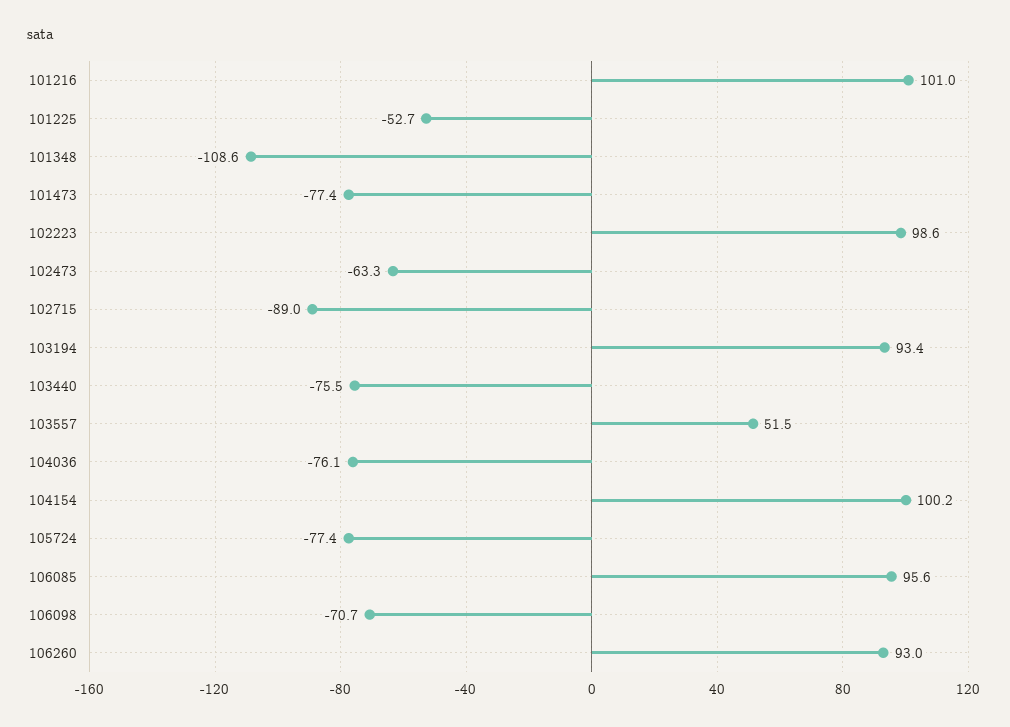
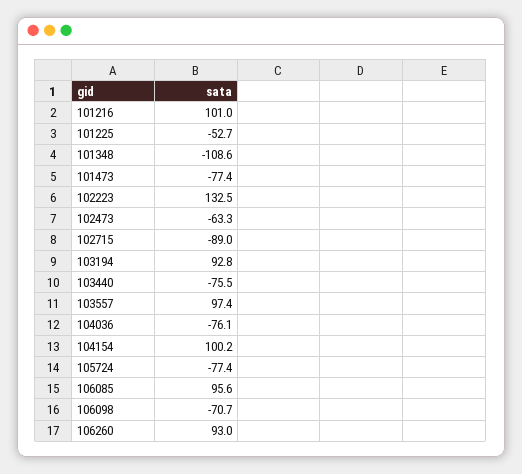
102223: 98.6 -> 132.5
103194: 93.4 -> 92.8
103557: 51.5 -> 97.4

